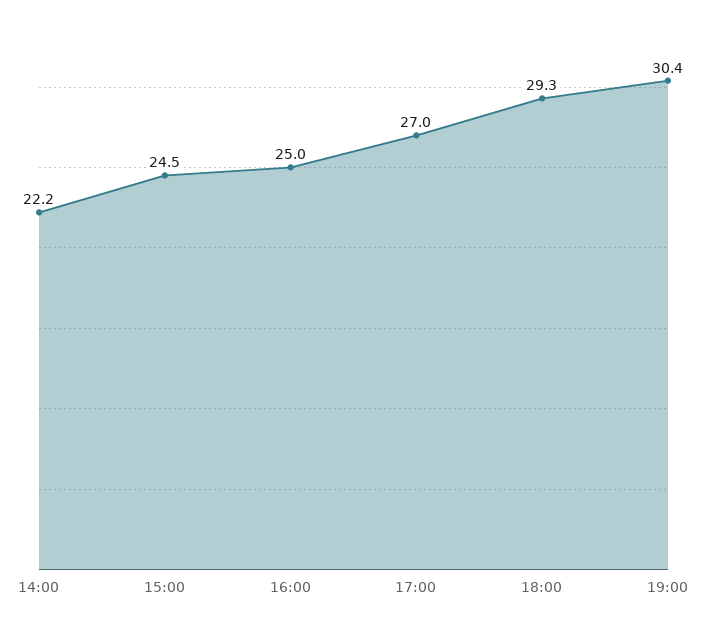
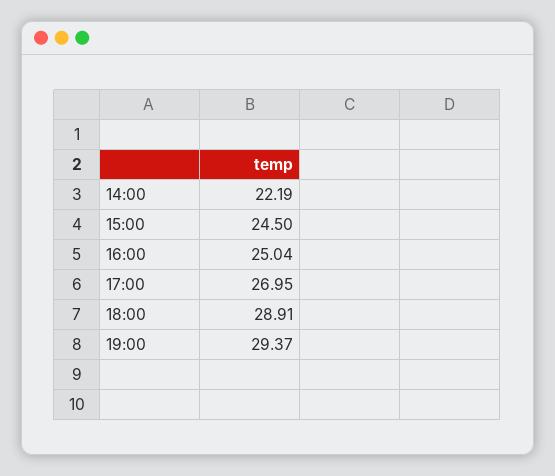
18:00: 29.3 -> 28.91
19:00: 30.4 -> 29.37

